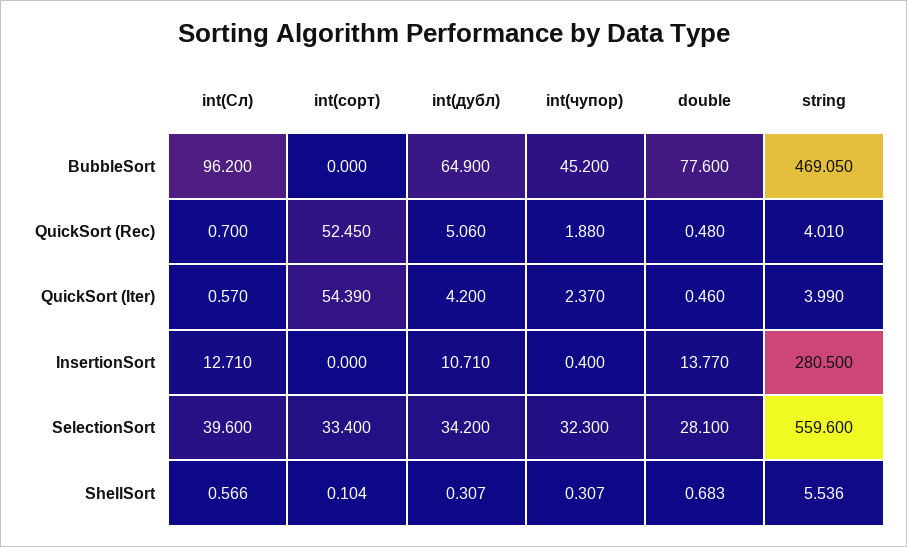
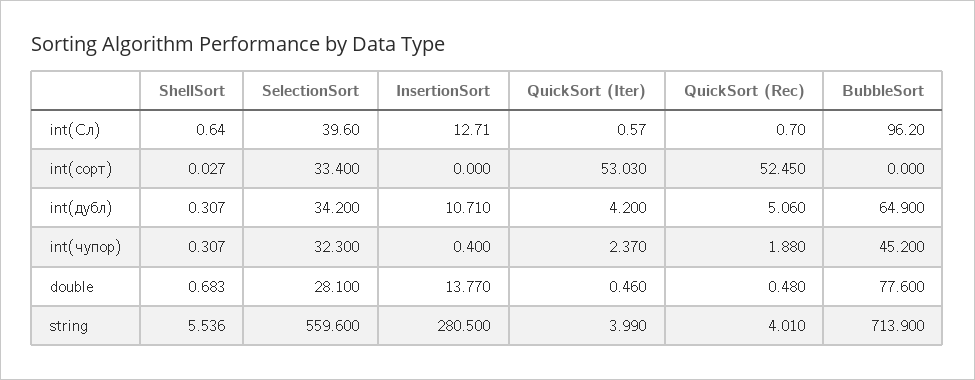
string, BubbleSort: 469.05 -> 713.9
int(сорт), QuickSort (Iter): 54.39 -> 53.03
int(Сл), ShellSort: 0.566 -> 0.64
int(сорт), ShellSort: 0.104 -> 0.027

